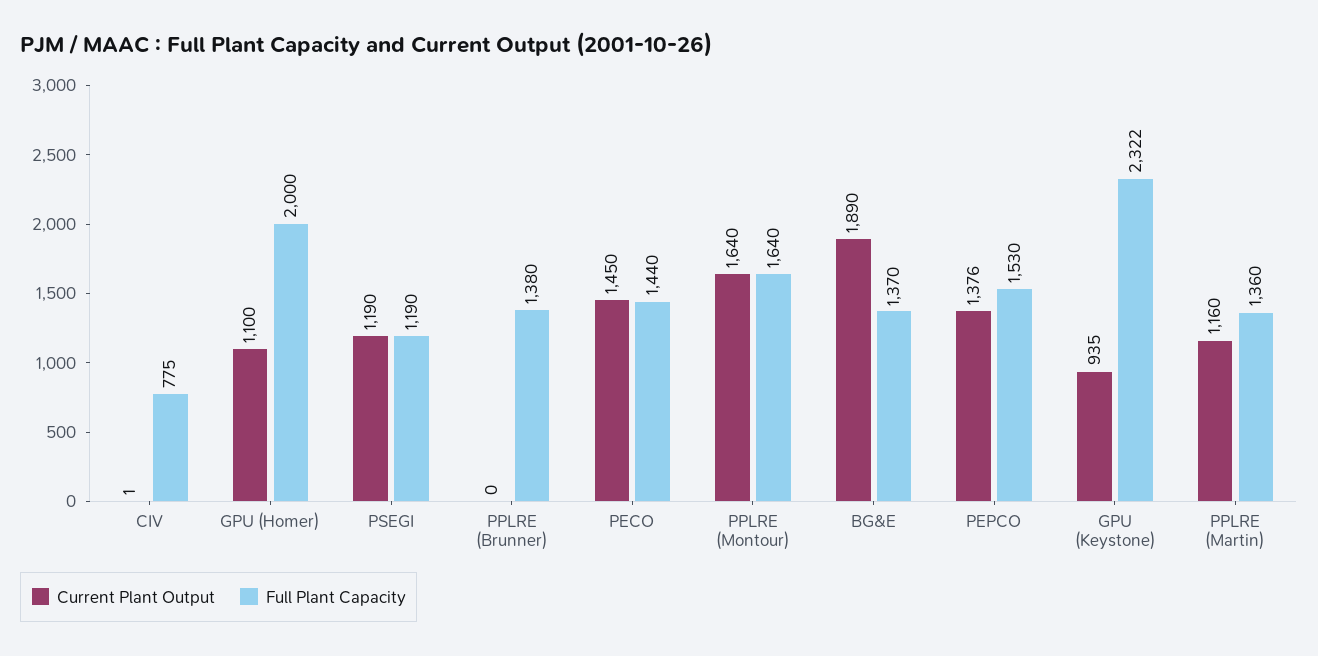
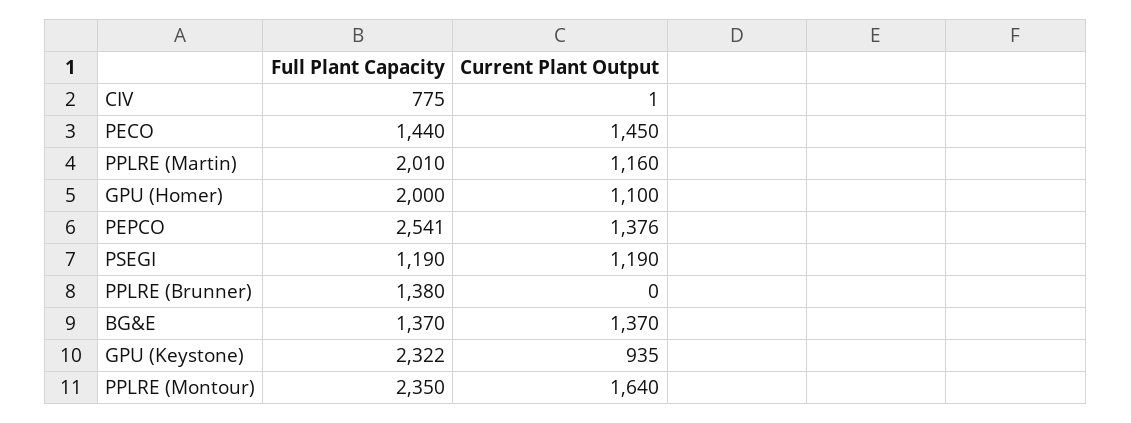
Full Plant Capacity, PPLRE (Montour): 1640 -> 2350
Current Plant Output, BG&E: 1890 -> 1370
Full Plant Capacity, PEPCO: 1530 -> 2541
Full Plant Capacity, PPLRE (Martin): 1360 -> 2010

